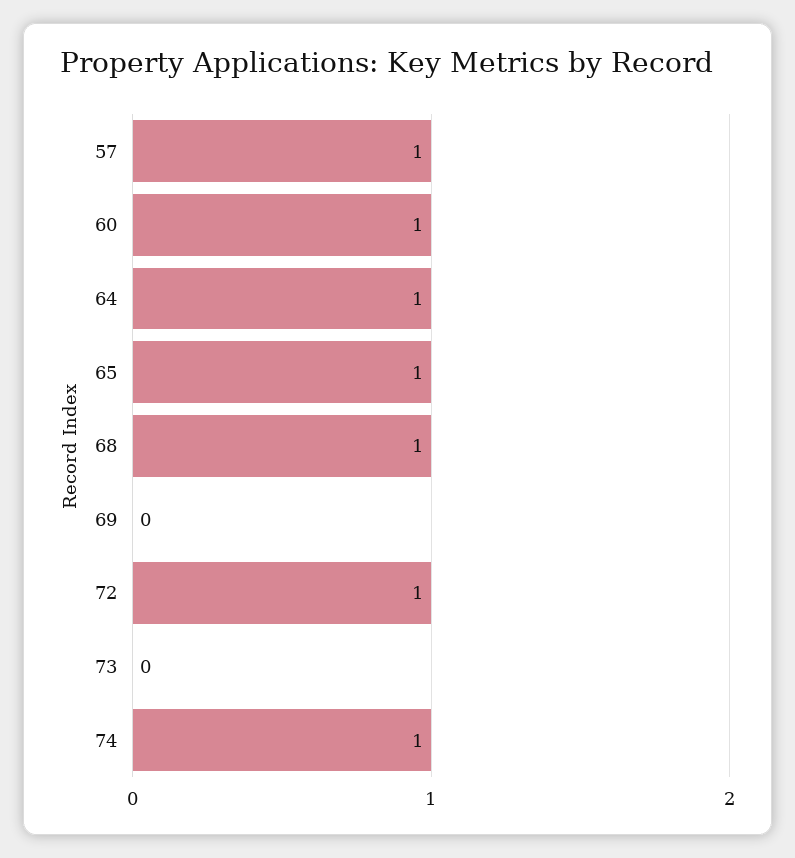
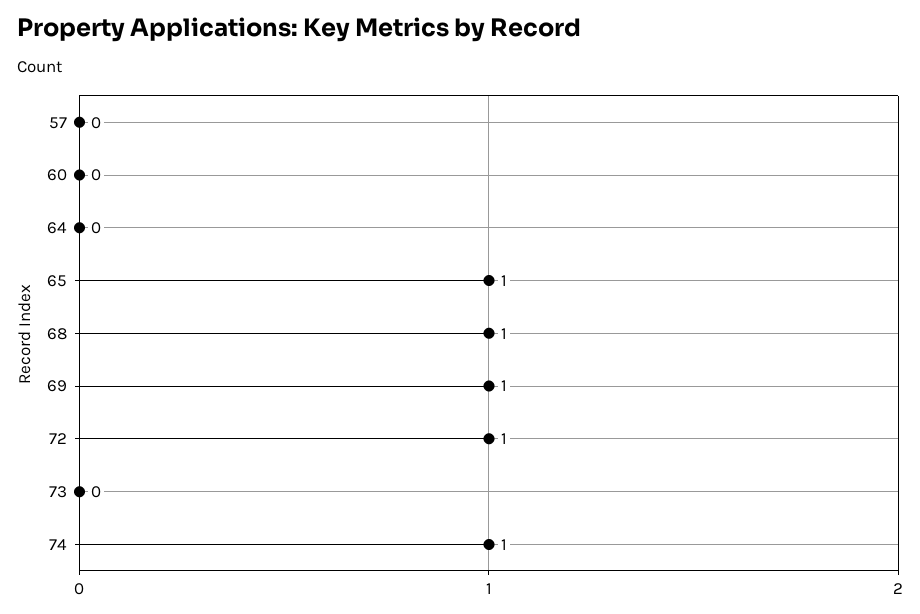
57: 1 -> 0
60: 1 -> 0
64: 1 -> 0
69: 0 -> 1

